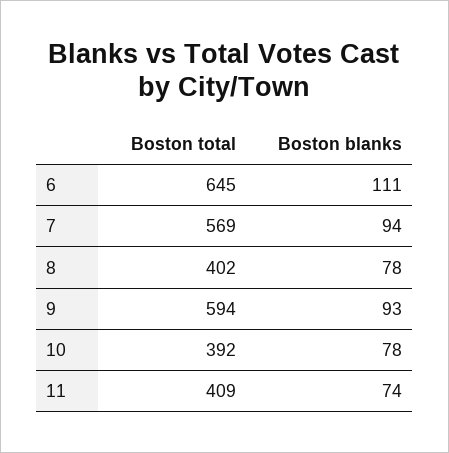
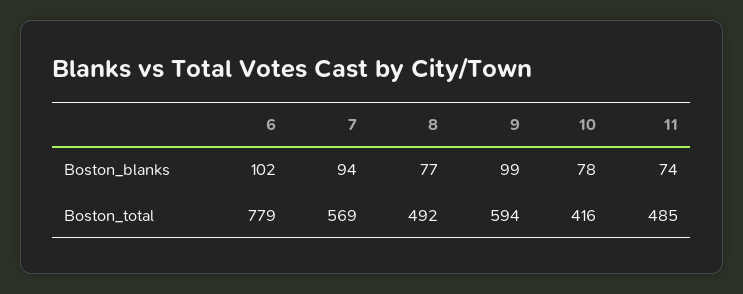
Boston total, 6: 645 -> 779
Boston blanks, 6: 111 -> 102
Boston total, 8: 402 -> 492
Boston blanks, 8: 78 -> 77
Boston blanks, 9: 93 -> 99
Boston total, 10: 392 -> 416
Boston total, 11: 409 -> 485

